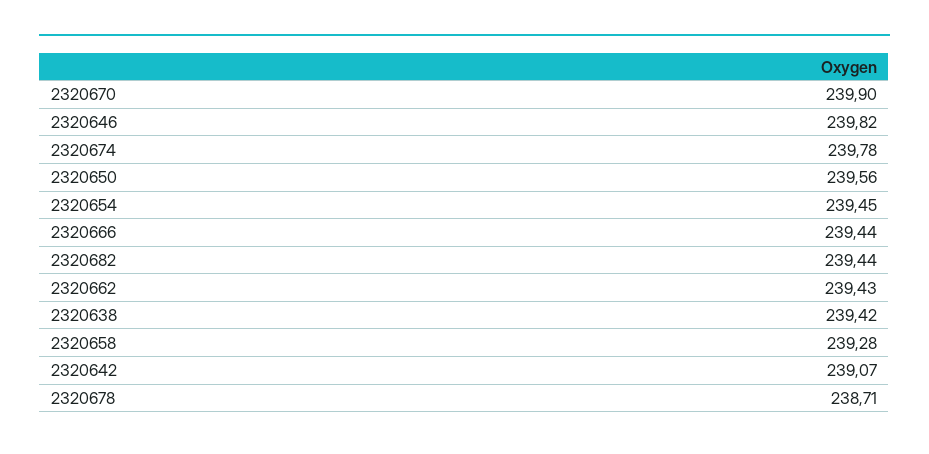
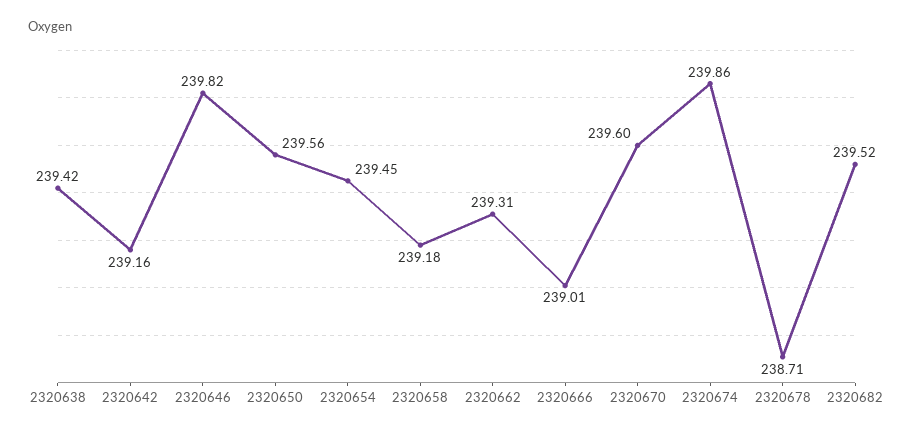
2320670: 239.9 -> 239.6
2320674: 239.78 -> 239.86
2320666: 239.44 -> 239.01
2320682: 239.44 -> 239.52
2320662: 239.43 -> 239.31
2320658: 239.28 -> 239.18
2320642: 239.07 -> 239.16

